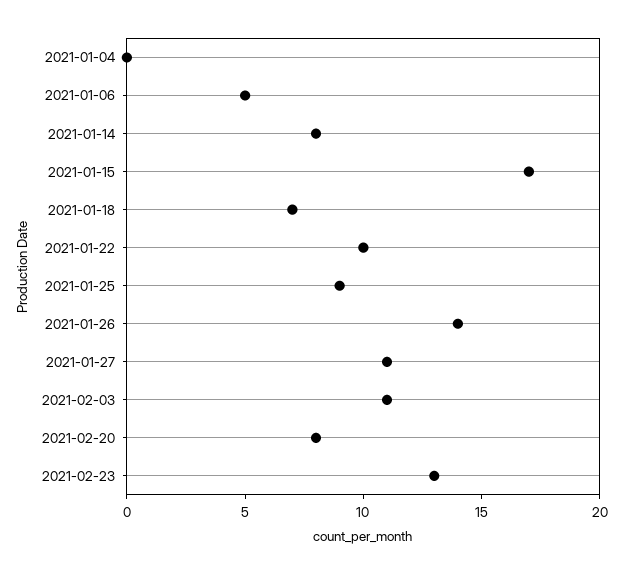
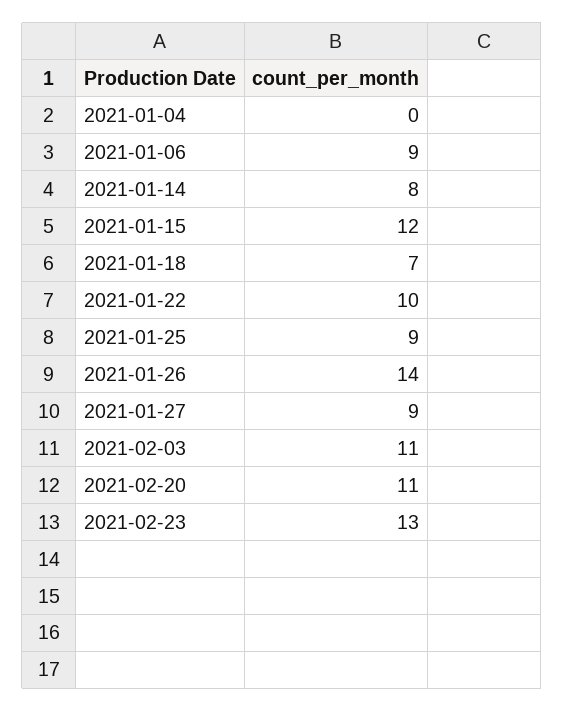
2021-01-06: 5 -> 9
2021-01-15: 17 -> 12
2021-01-27: 11 -> 9
2021-02-20: 8 -> 11

